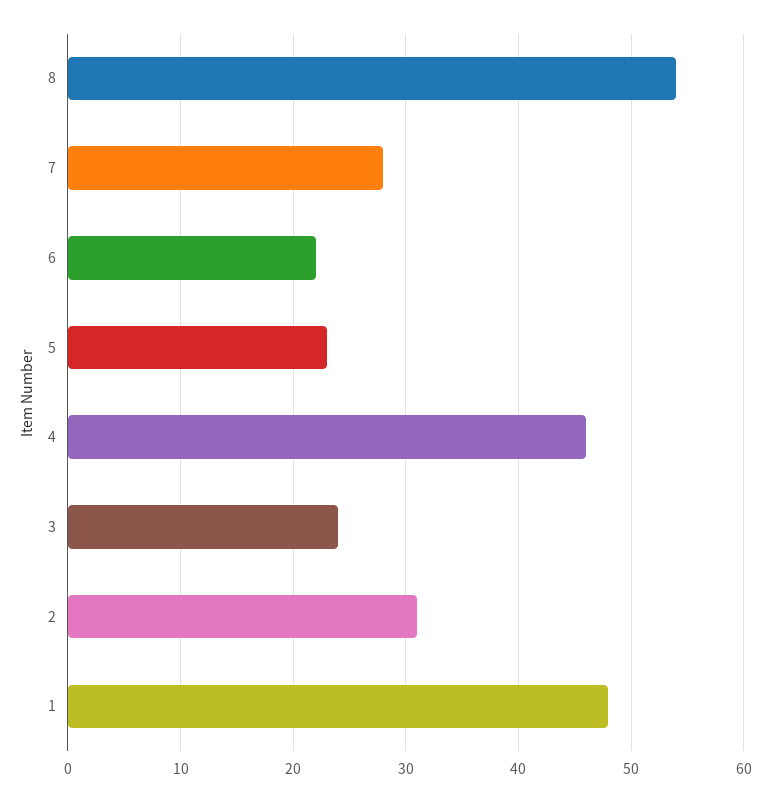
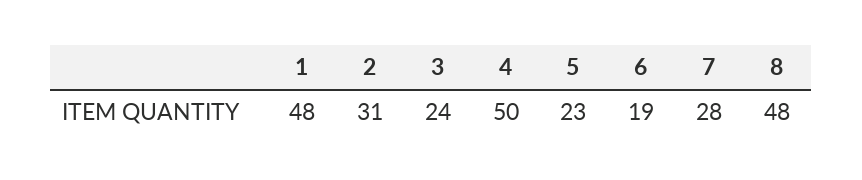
8: 54 -> 48
6: 22 -> 19
4: 46 -> 50

